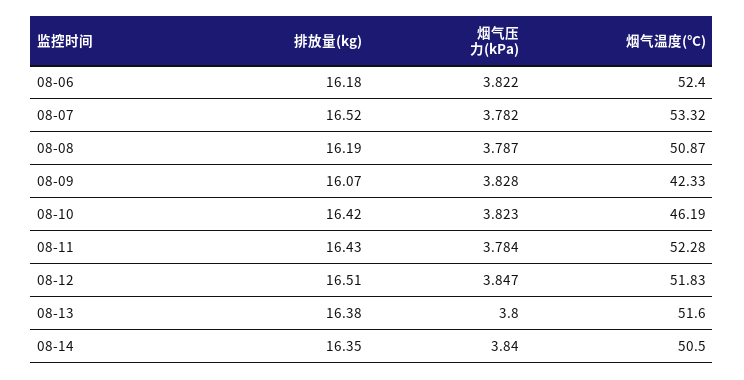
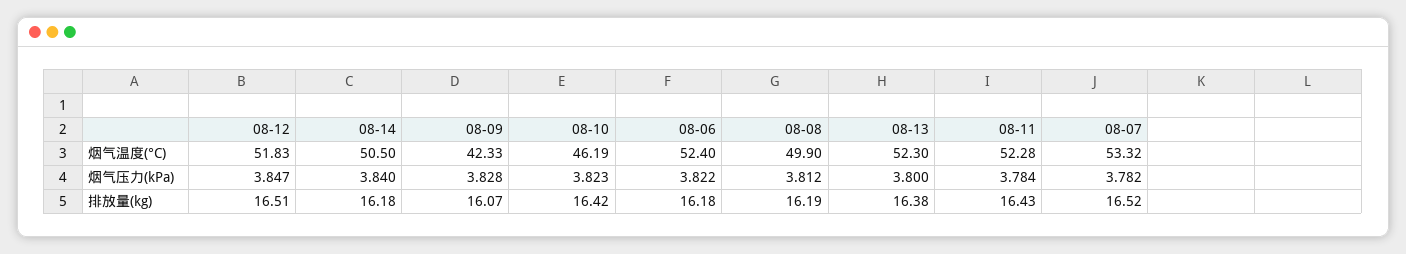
烟气压力(kPa), 08-08: 3.787 -> 3.812
烟气温度(°C), 08-08: 50.87 -> 49.9
烟气温度(°C), 08-13: 51.6 -> 52.3
排放量(kg), 08-14: 16.35 -> 16.18

